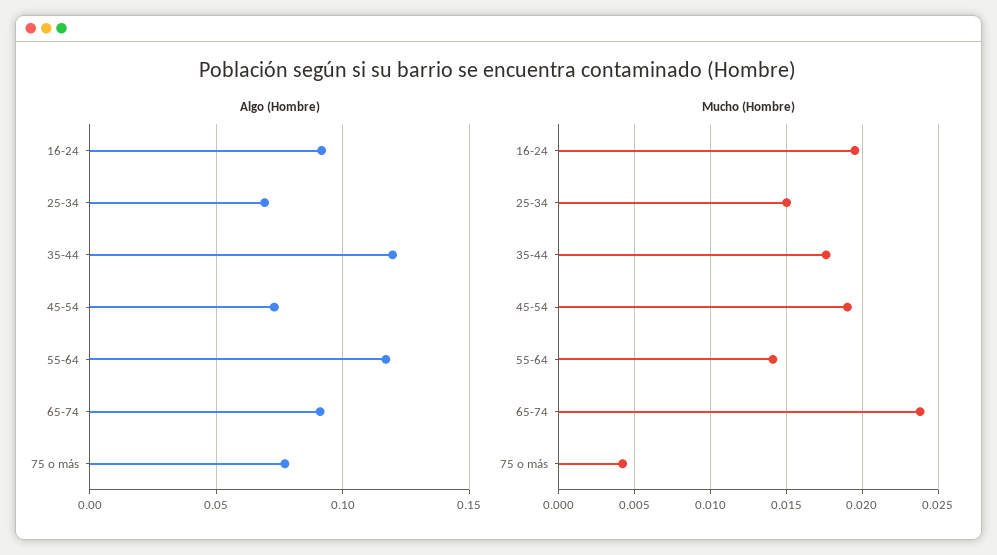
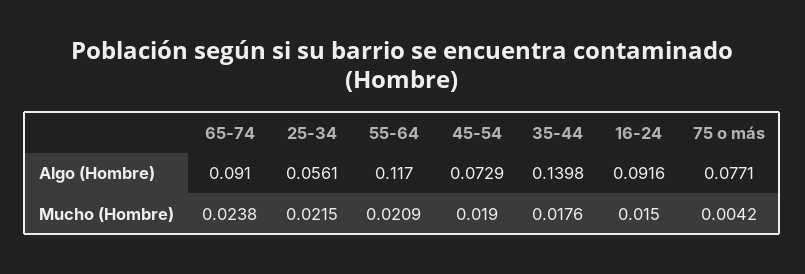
Algo (Hombre), 25-34: 0.07 -> 0.0561
Algo (Hombre), 35-44: 0.12 -> 0.1398
Mucho (Hombre), 16-24: 0.0195 -> 0.015
Mucho (Hombre), 25-34: 0.015 -> 0.0215
Mucho (Hombre), 55-64: 0.014 -> 0.0209

